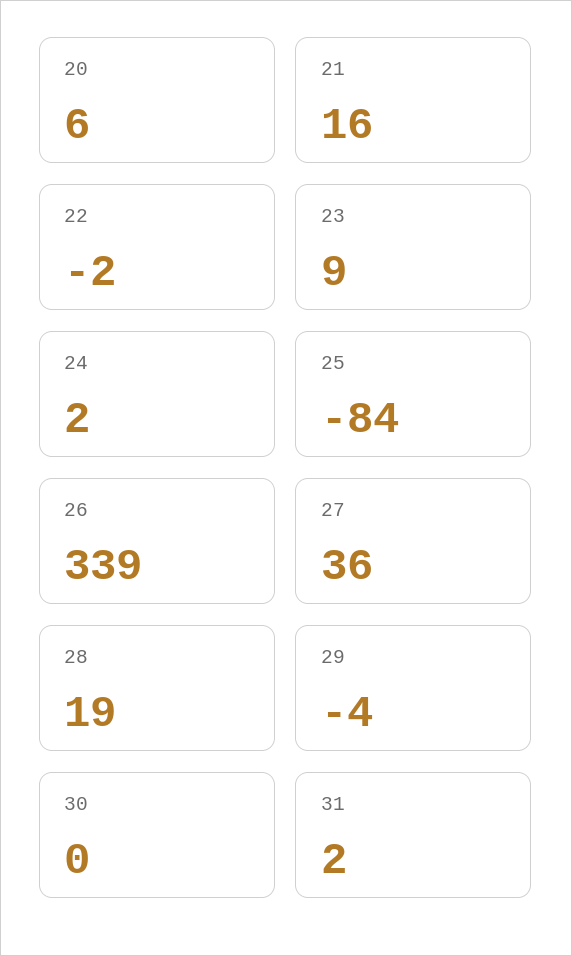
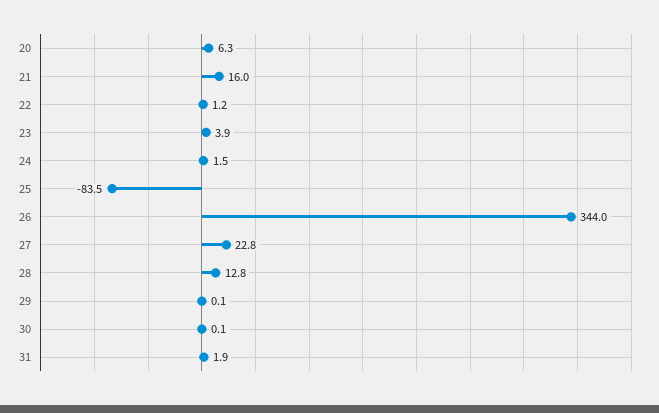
22: -2 -> 1.2
23: 9 -> 3.9
26: 339 -> 344
27: 36 -> 22.8
28: 19 -> 12.8
29: -4 -> 0.1

